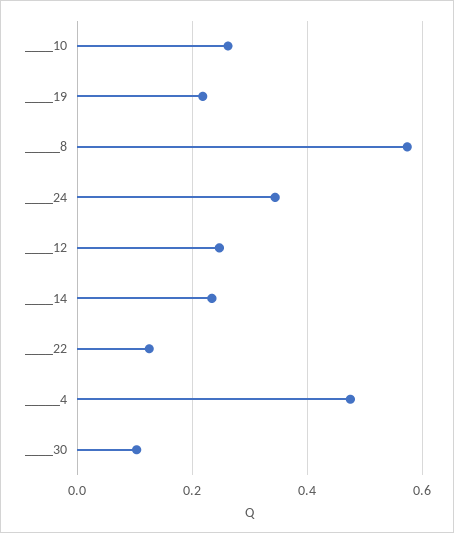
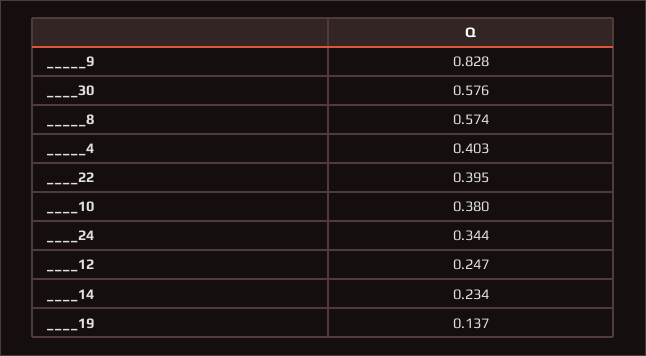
____10: 0.26 -> 0.38
____19: 0.22 -> 0.137
____22: 0.12 -> 0.395
_____4: 0.48 -> 0.403
____30: 0.1 -> 0.576
_____9: none -> 0.828

